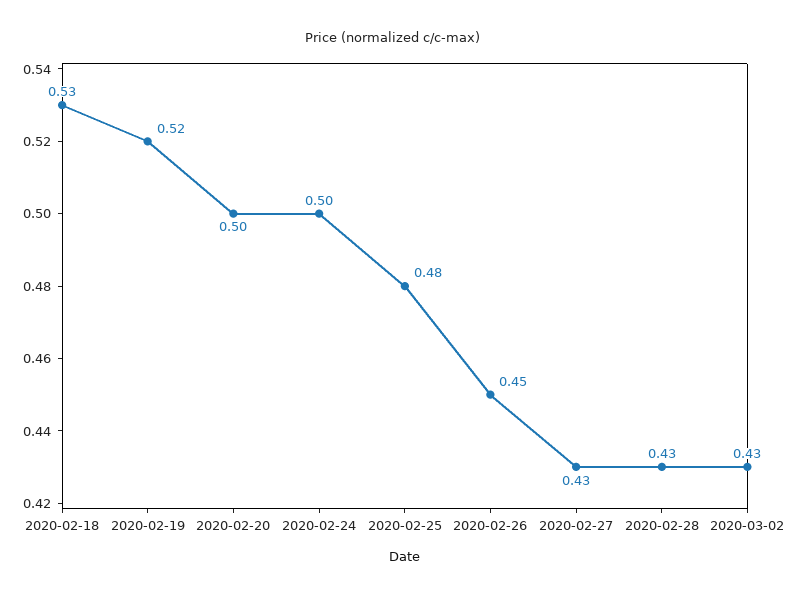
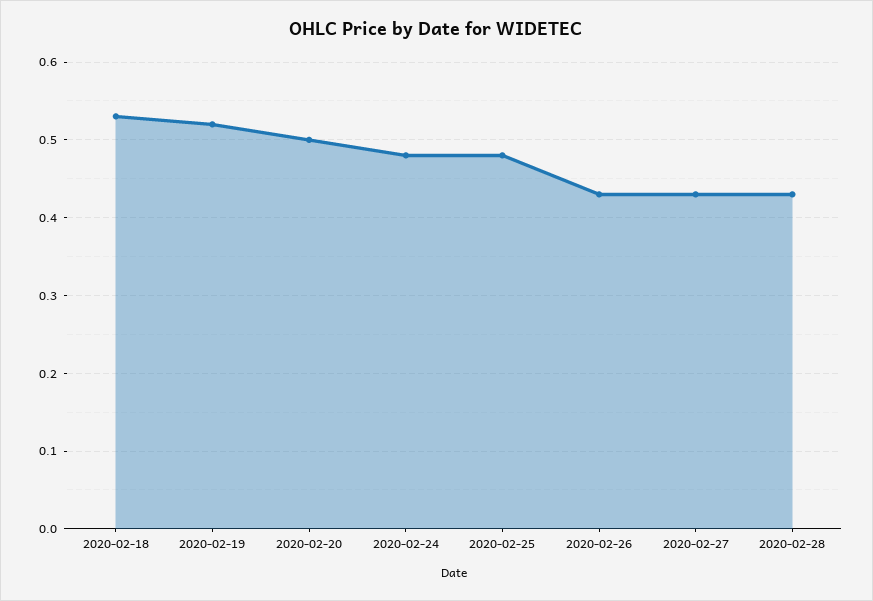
2020-02-24: 0.5 -> 0.48
2020-02-26: 0.45 -> 0.43
2020-03-02: 0.43 -> none

